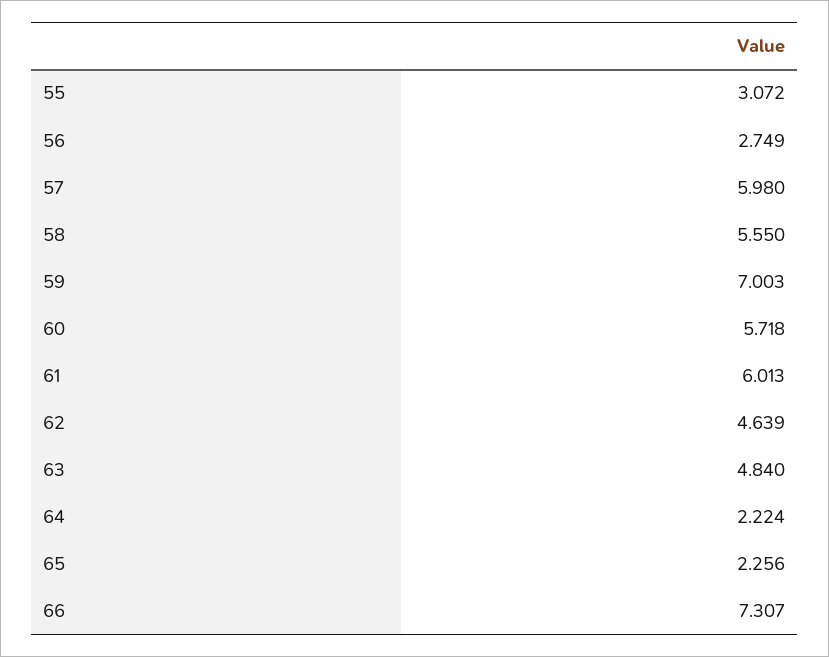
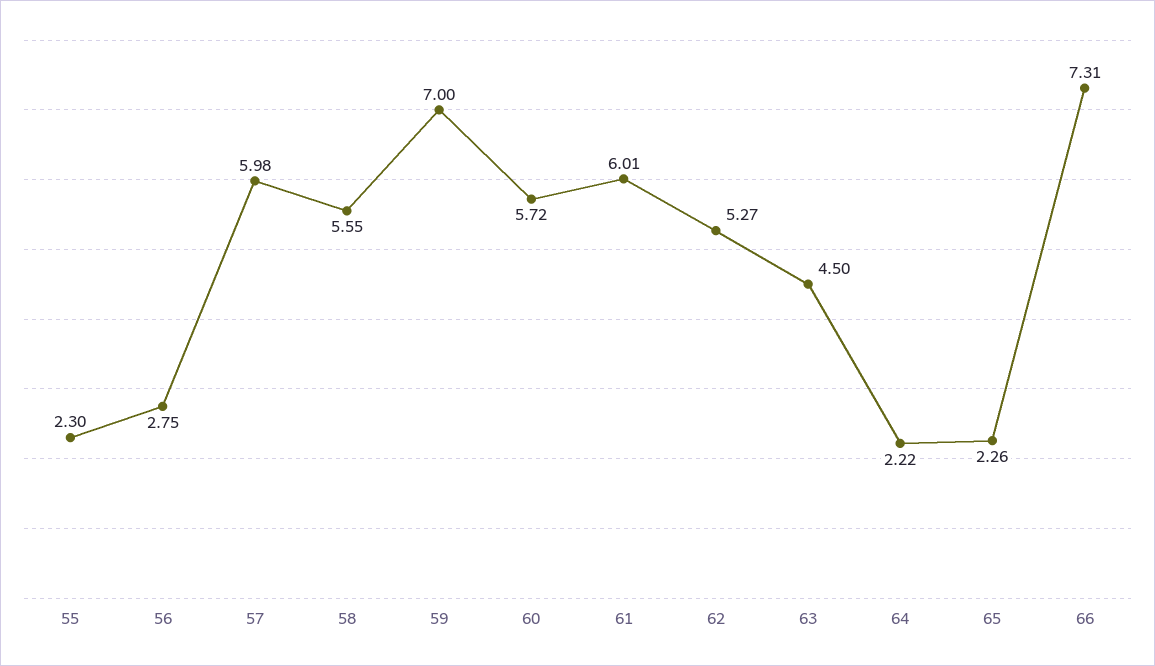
55: 3.072 -> 2.3
62: 4.639 -> 5.27
63: 4.84 -> 4.5

